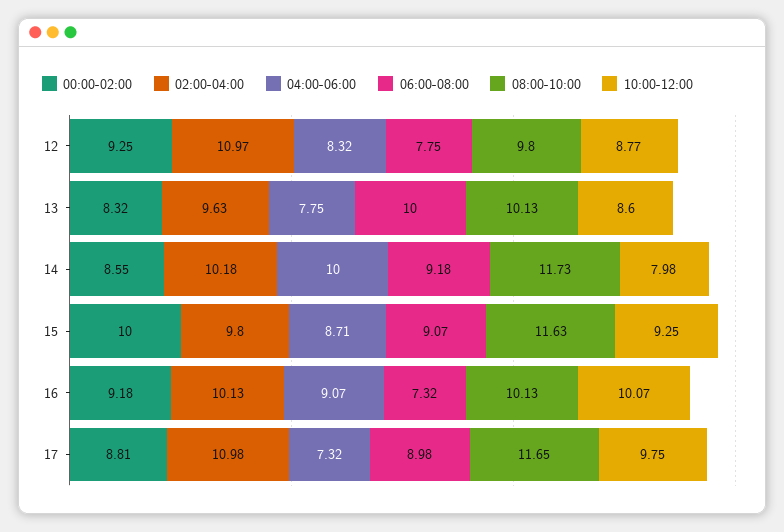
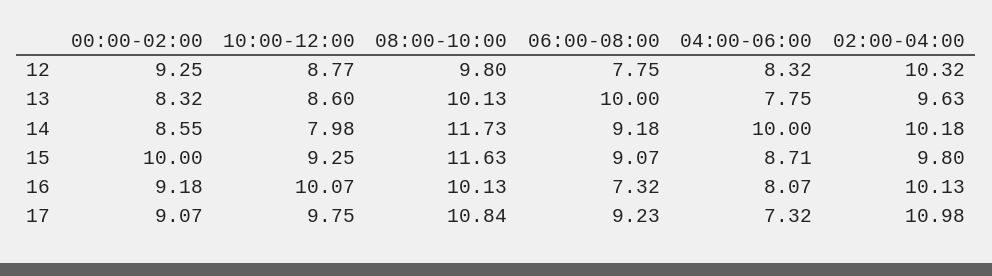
02:00-04:00, 12: 10.97 -> 10.32
04:00-06:00, 16: 9.07 -> 8.07
00:00-02:00, 17: 8.81 -> 9.07
06:00-08:00, 17: 8.98 -> 9.23
08:00-10:00, 17: 11.65 -> 10.84

